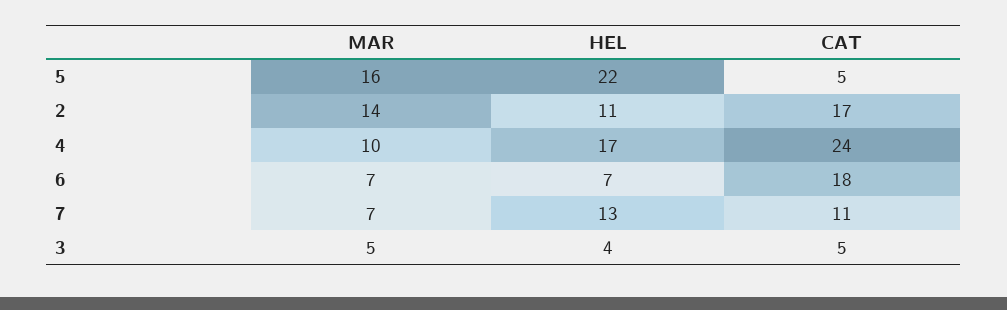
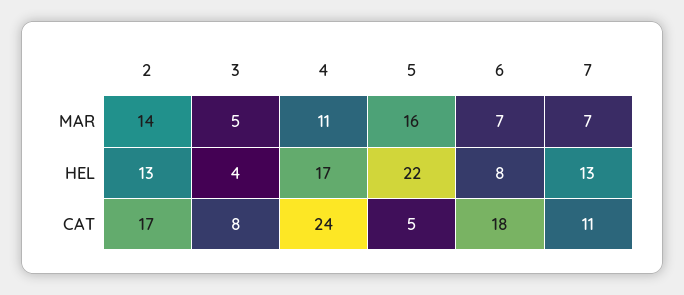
HEL, 2: 11 -> 13
MAR, 4: 10 -> 11
HEL, 6: 7 -> 8
CAT, 3: 5 -> 8

